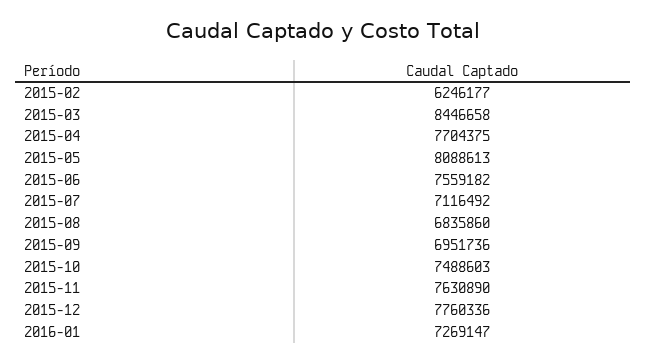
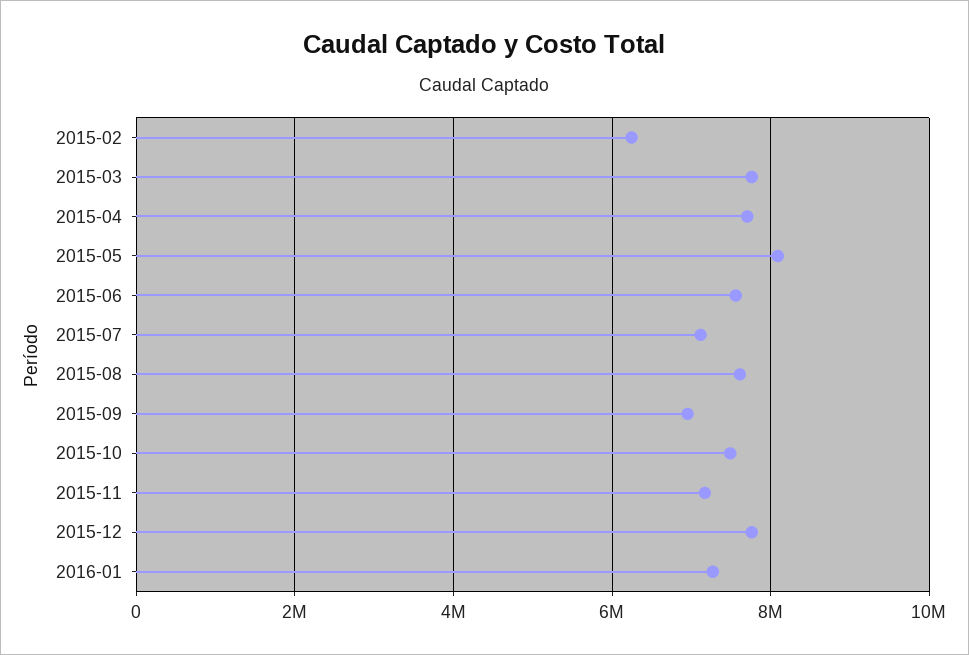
2015-03: 8446658 -> 7800000
2015-08: 6835860 -> 7600000
2015-11: 7630890 -> 7200000

